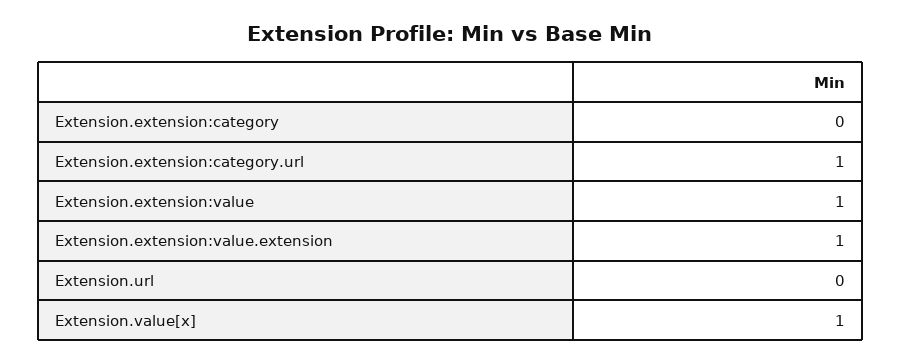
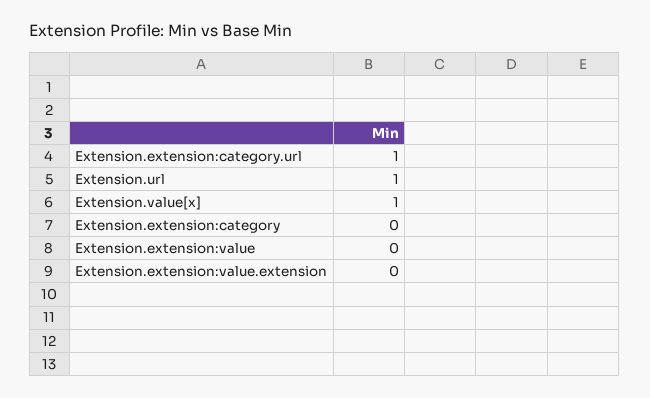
Extension.extension:value: 1 -> 0
Extension.extension:value.extension: 1 -> 0
Extension.url: 0 -> 1

